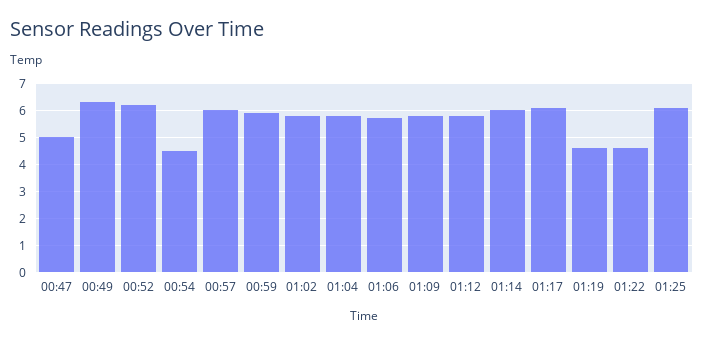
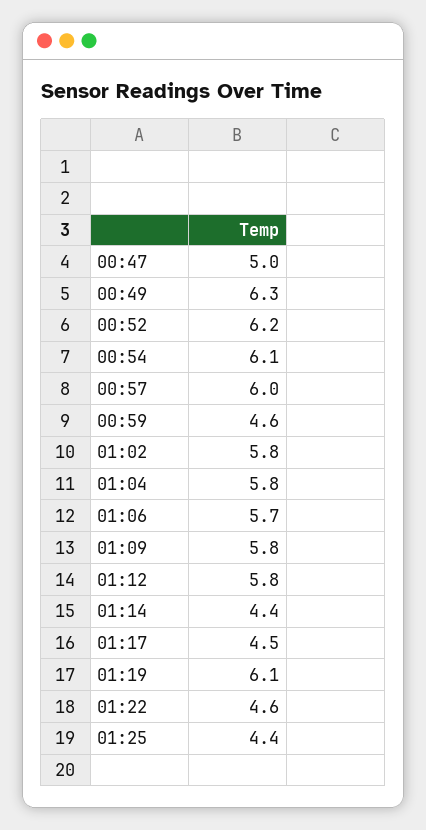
00:54: 4.5 -> 6.1
00:59: 6 -> 4.6
01:14: 6 -> 4.4
01:17: 6 -> 4.5
01:19: 4.5 -> 6.1
01:25: 6 -> 4.4

